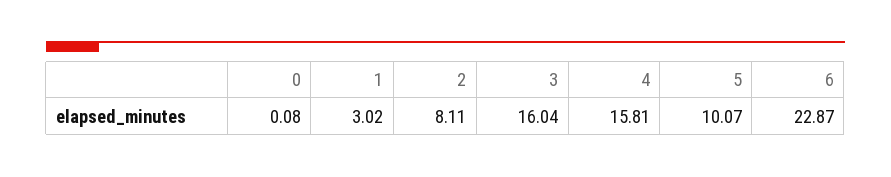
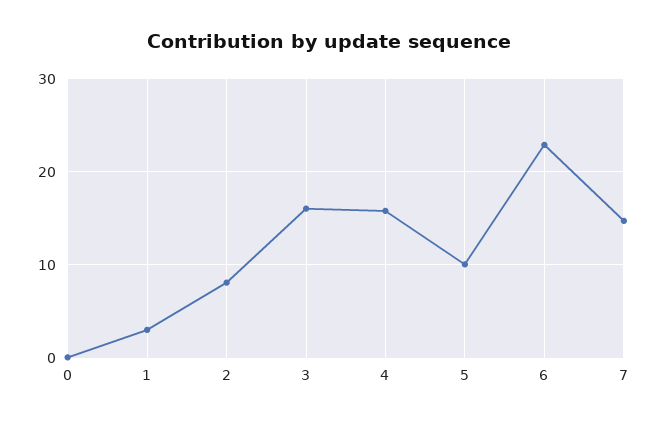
7: none -> 15

